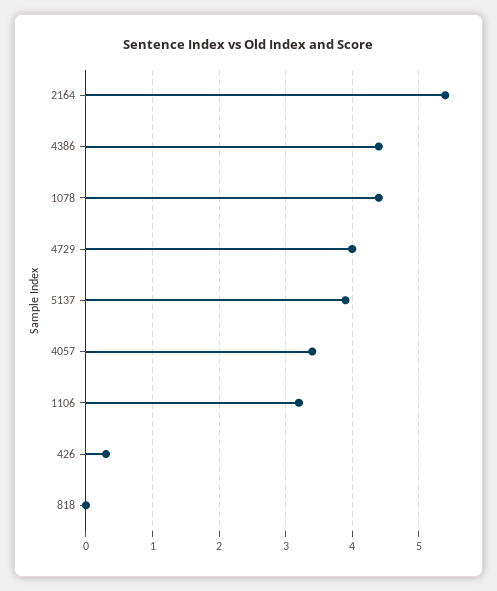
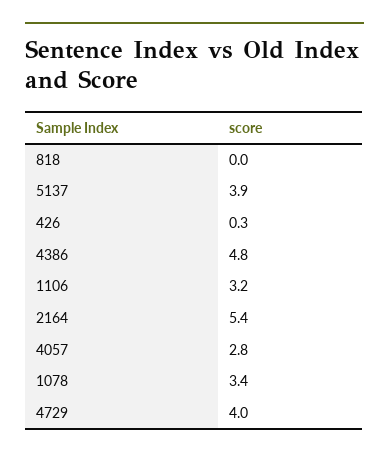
4386: 4.4 -> 4.8
1078: 4.4 -> 3.4
4057: 3.4 -> 2.8

